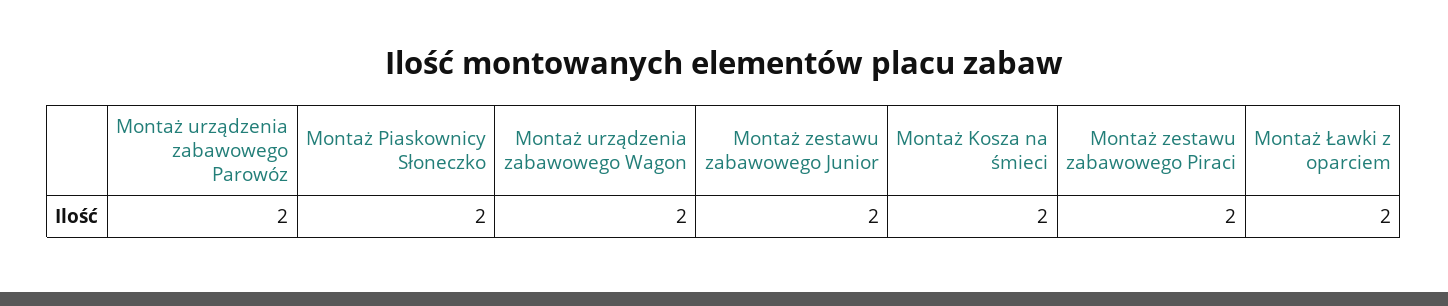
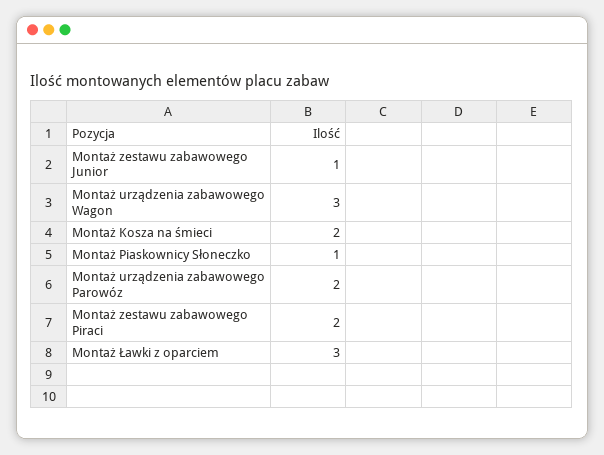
Montaż Piaskownicy Słoneczko: 2 -> 1
Montaż urządzenia zabawowego Wagon: 2 -> 3
Montaż zestawu zabawowego Junior: 2 -> 1
Montaż Ławki z oparciem: 2 -> 3

